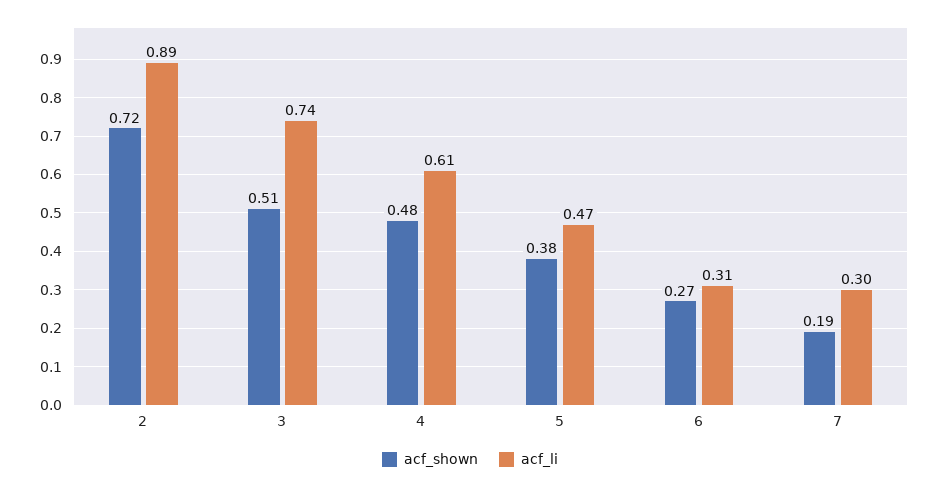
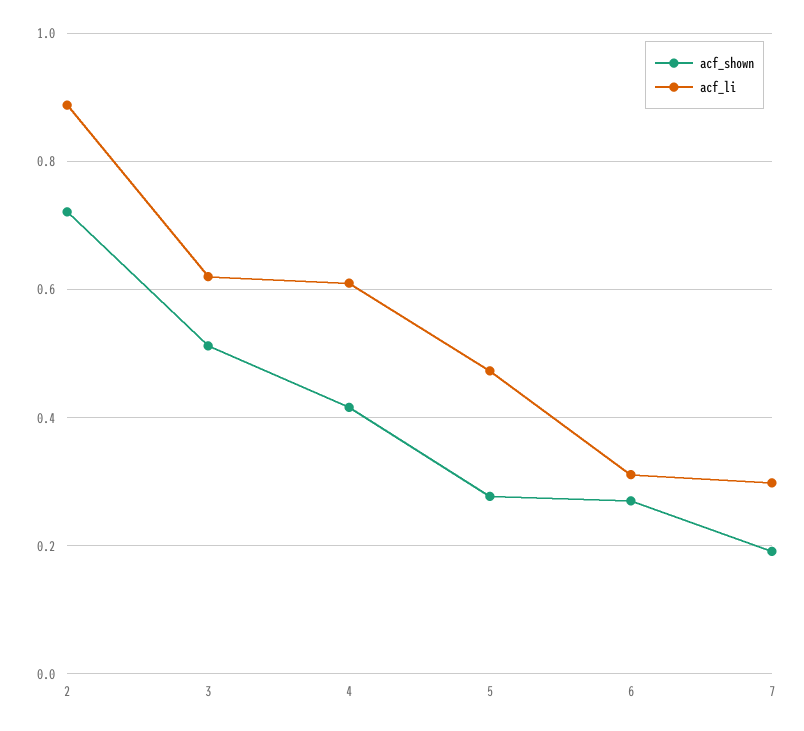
acf_li, 3: 0.74 -> 0.62
acf_shown, 4: 0.48 -> 0.42
acf_shown, 5: 0.38 -> 0.28

